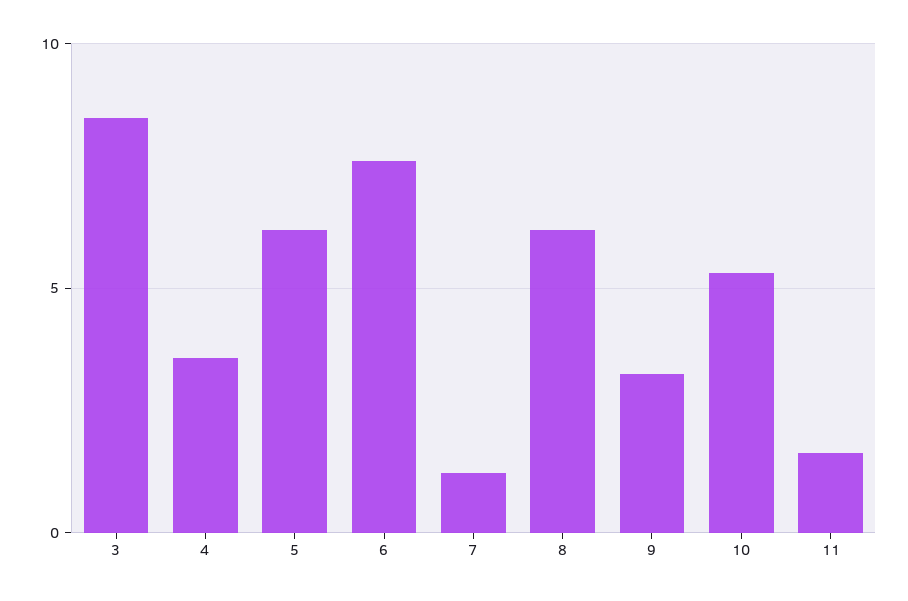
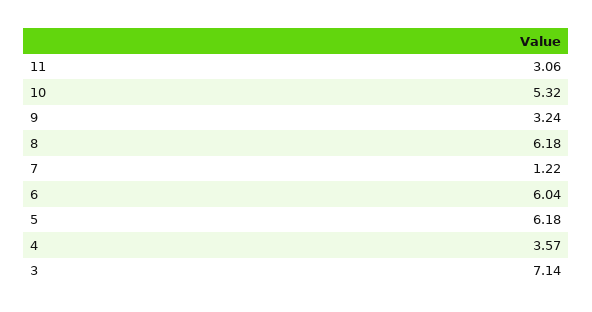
3: 8.5 -> 7.14
6: 7.5 -> 6.04
11: 1.5 -> 3.06

